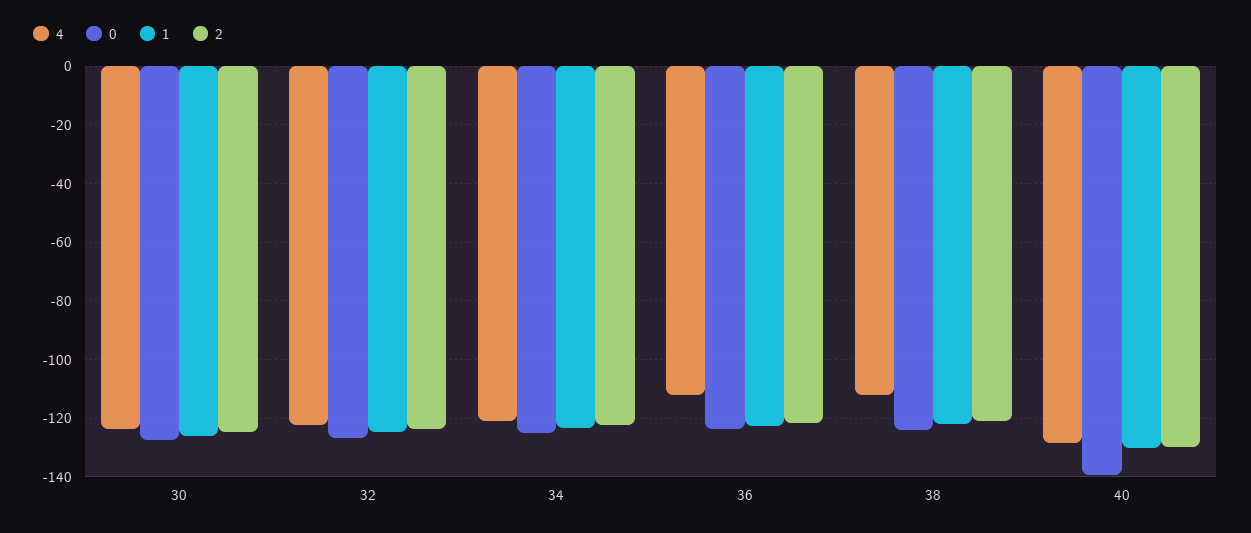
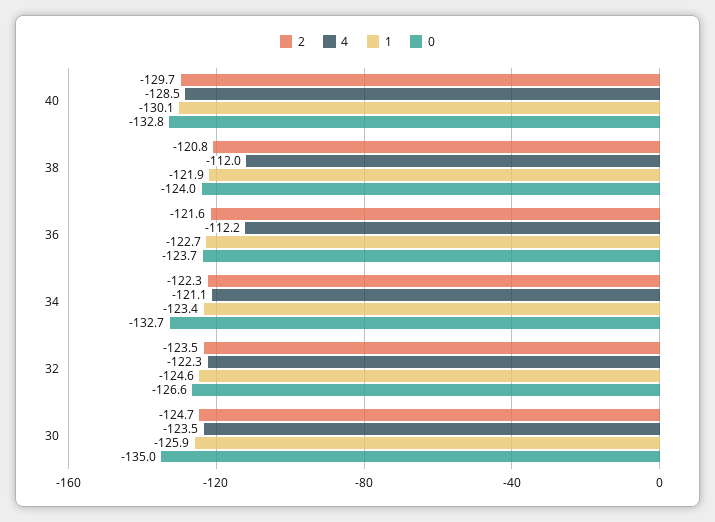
0, 30: -127.5 -> -135
0, 34: -125 -> -132.7
0, 40: -140 -> -132.8

